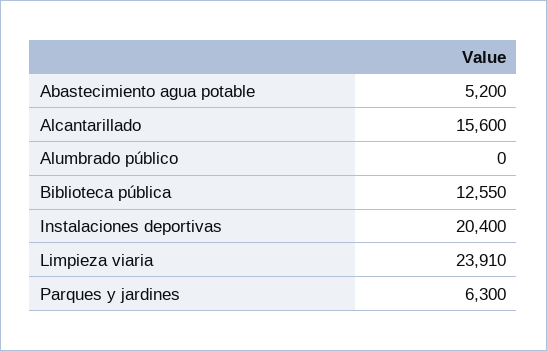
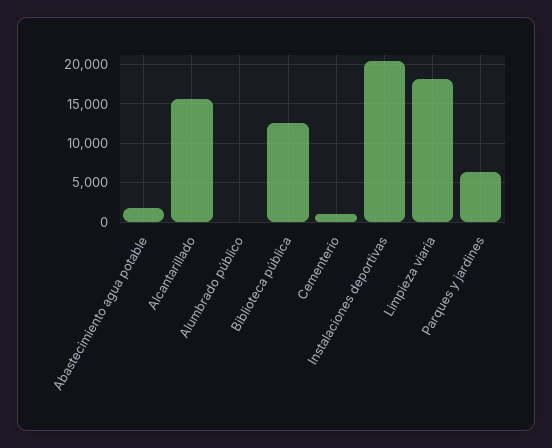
Abastecimiento agua potable: 5200 -> 2000
Limpieza viaria: 23910 -> 18000
Cementerio: none -> 1000

